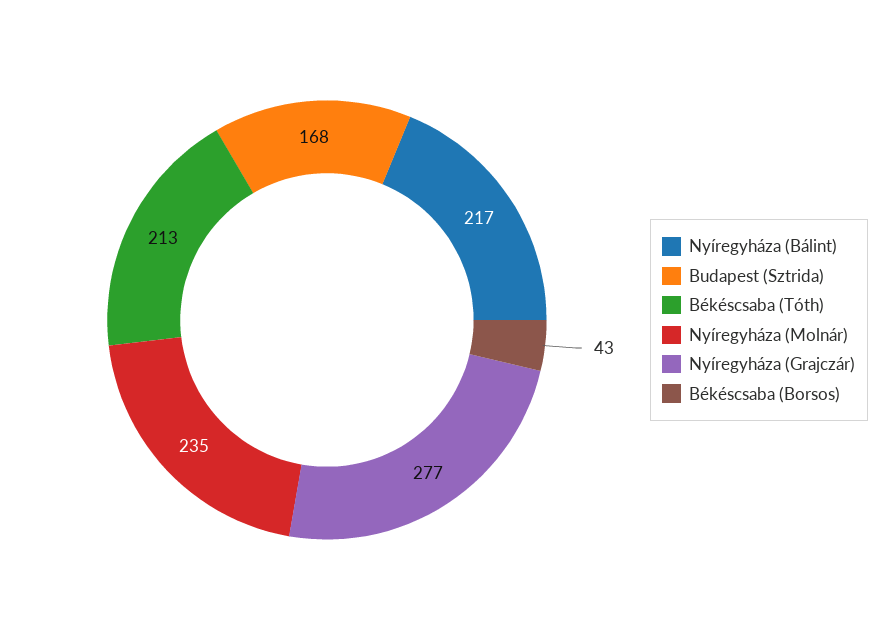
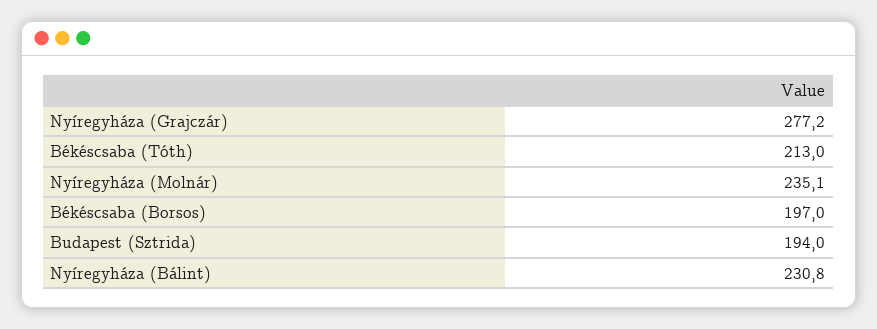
Nyíregyháza (Bálint): 217 -> 230.8
Budapest (Sztrida): 168 -> 194
Békéscsaba (Borsos): 43 -> 197

